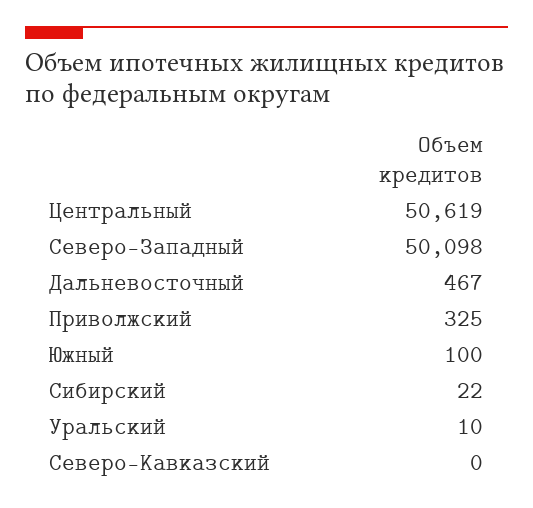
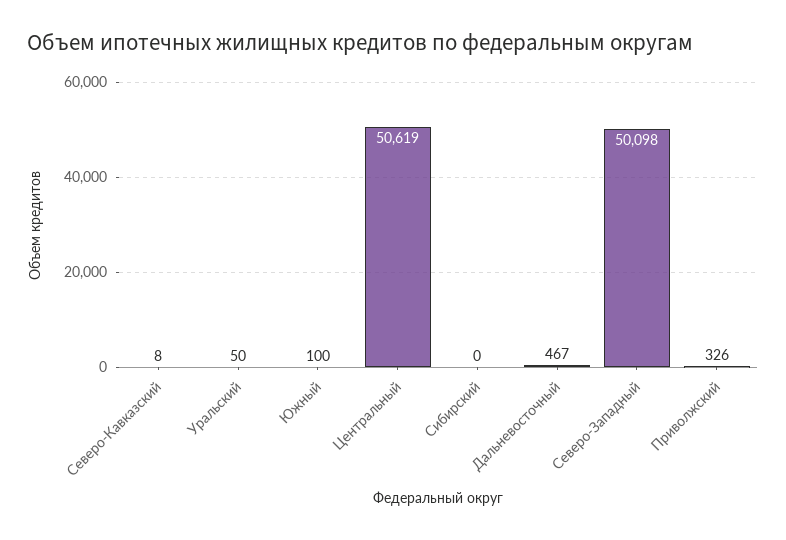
Приволжский: 325 -> 326
Сибирский: 22 -> 0
Уральский: 10 -> 50
Северо-Кавказский: 0 -> 8

